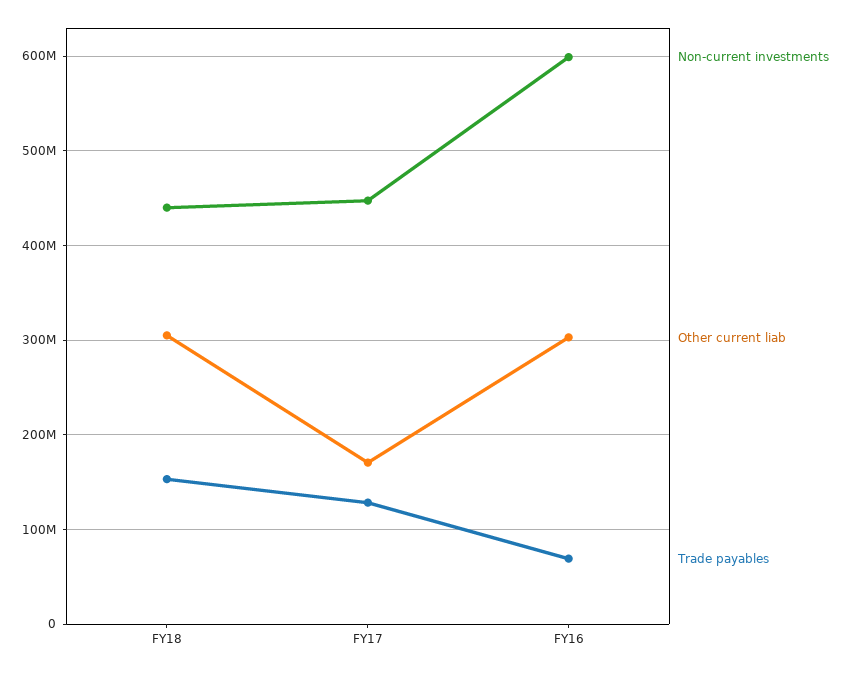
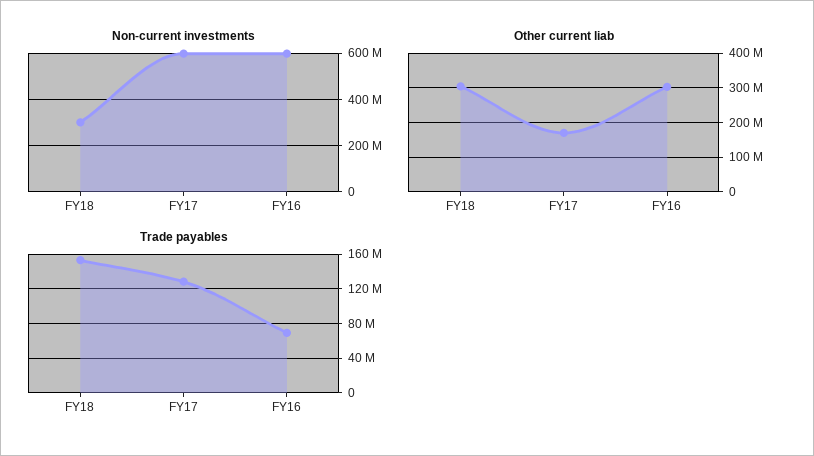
Non-current investments, FY18: 440000000 -> 300000000
Non-current investments, FY17: 450000000 -> 600000000

